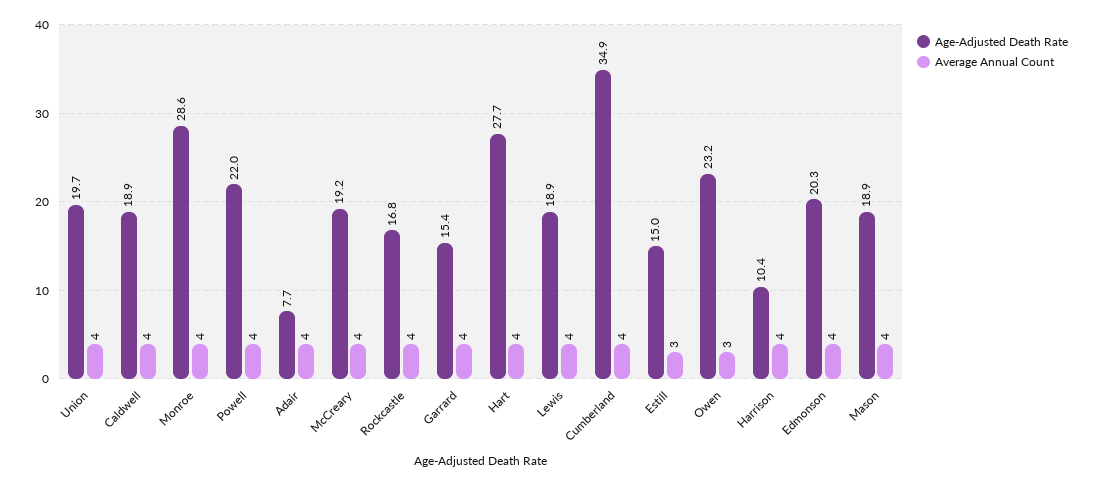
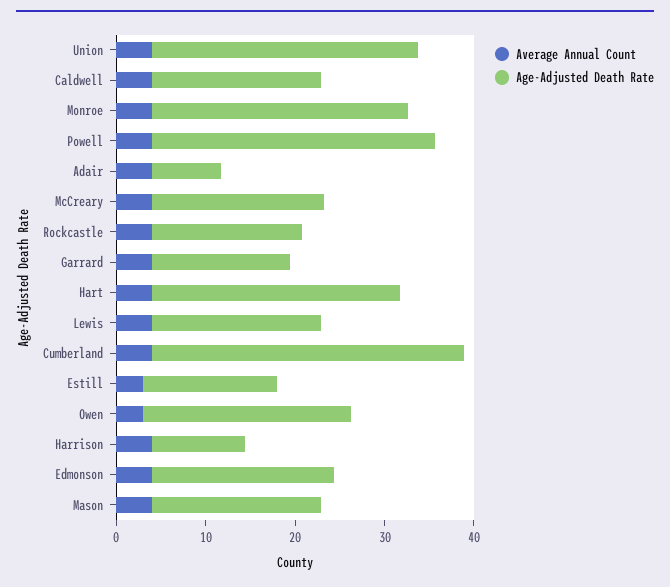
Age-Adjusted Death Rate, Union: 19.7 -> 30
Age-Adjusted Death Rate, Powell: 22 -> 32

